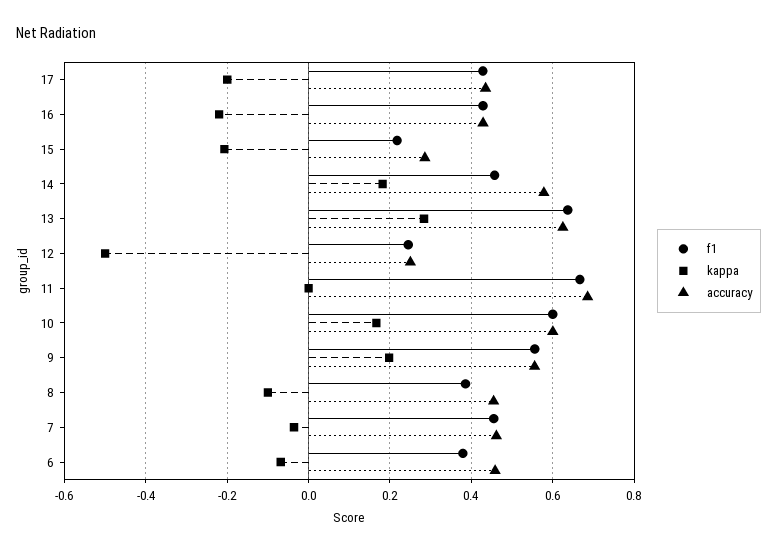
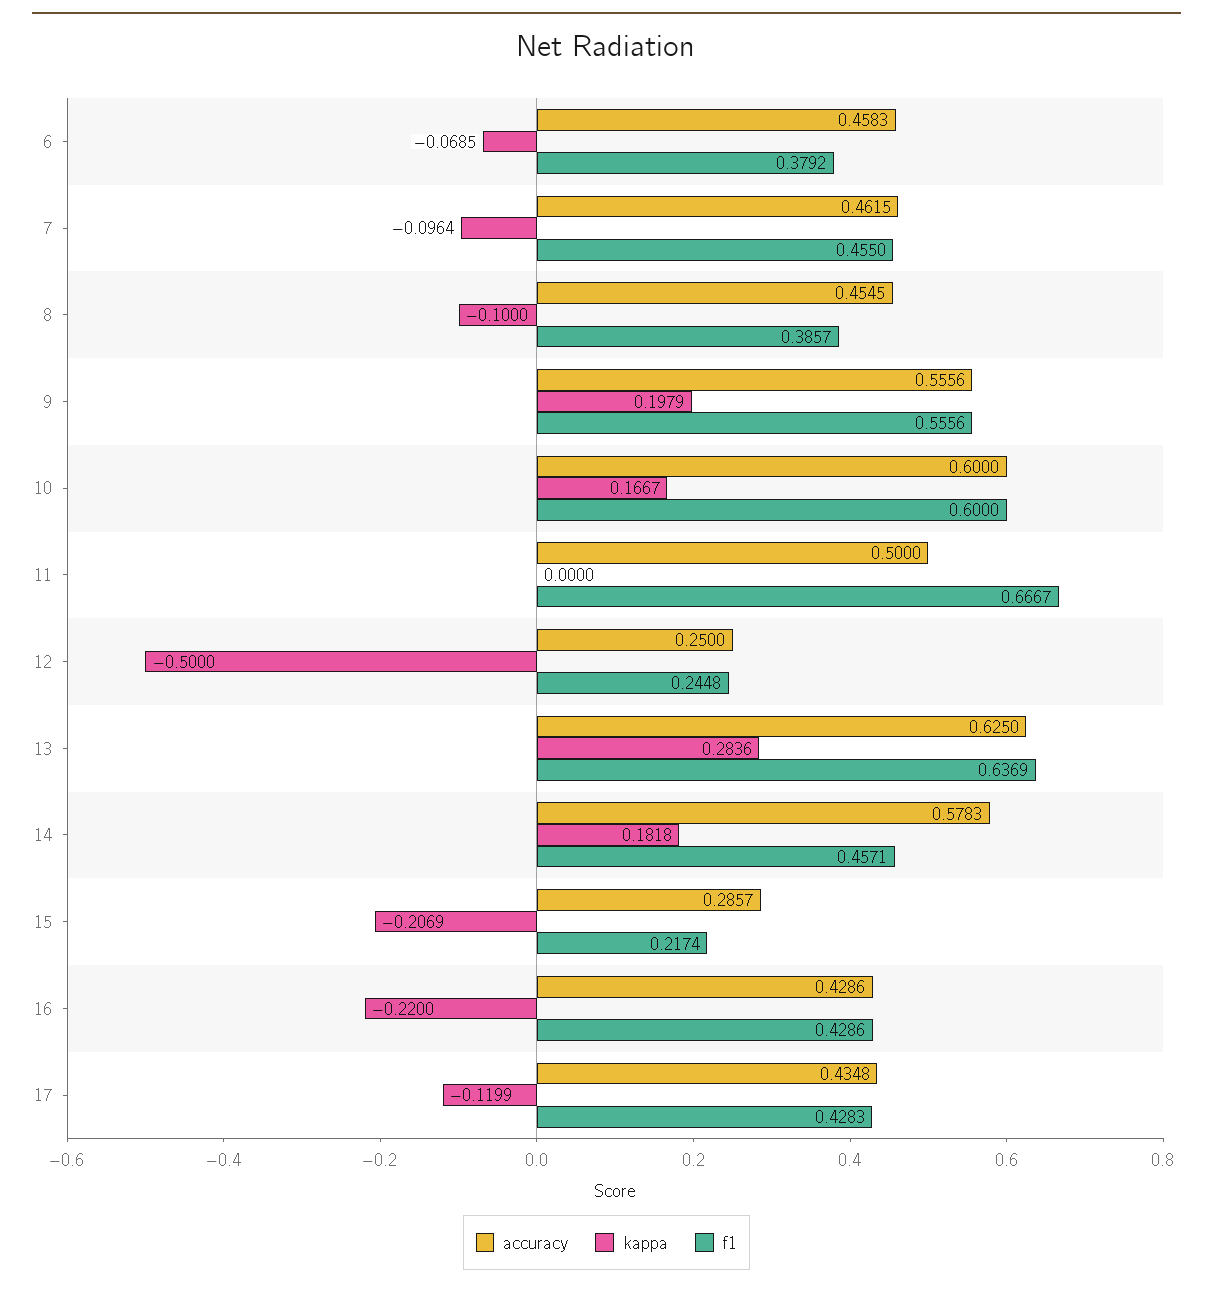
kappa, 17: -0.2 -> -0.1199
accuracy, 11: 0.68 -> 0.5
kappa, 7: -0.04 -> -0.0964

